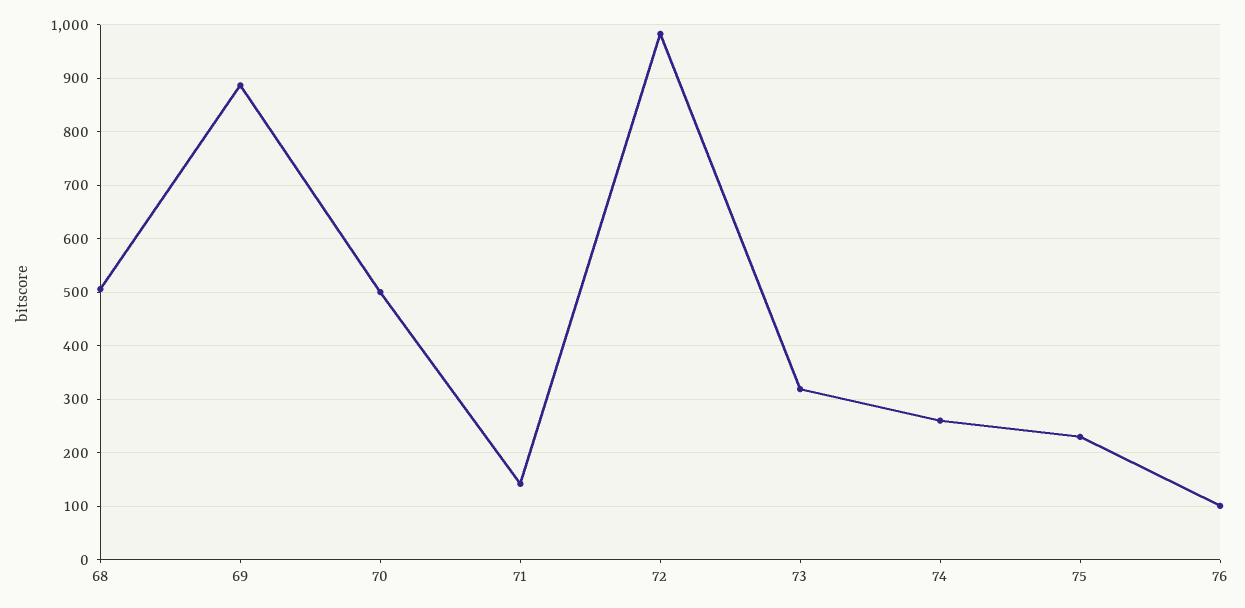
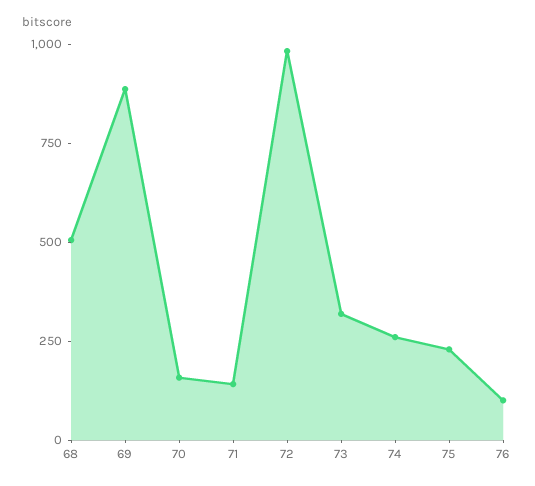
70: 500 -> 150

